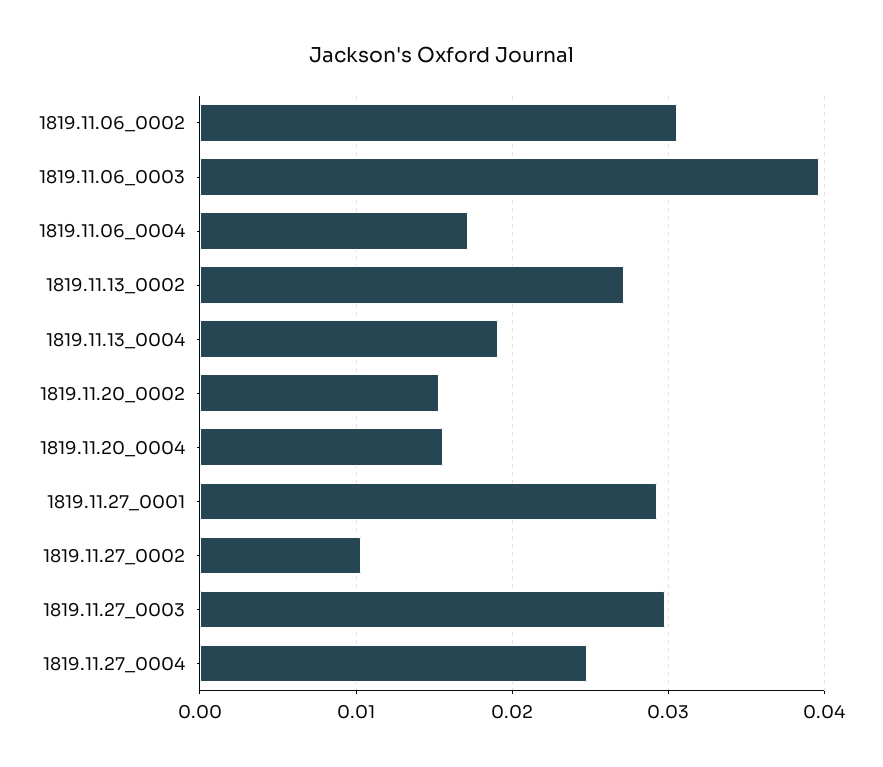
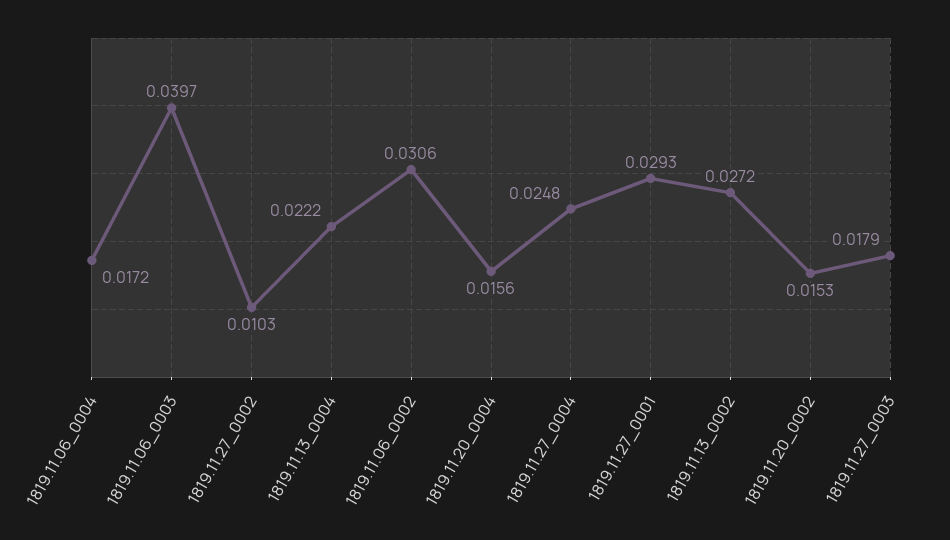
1819.11.13_0004: 0.019 -> 0.0222
1819.11.27_0003: 0.03 -> 0.0179

